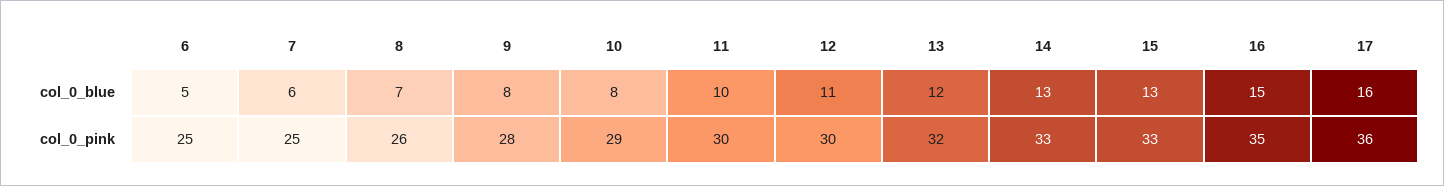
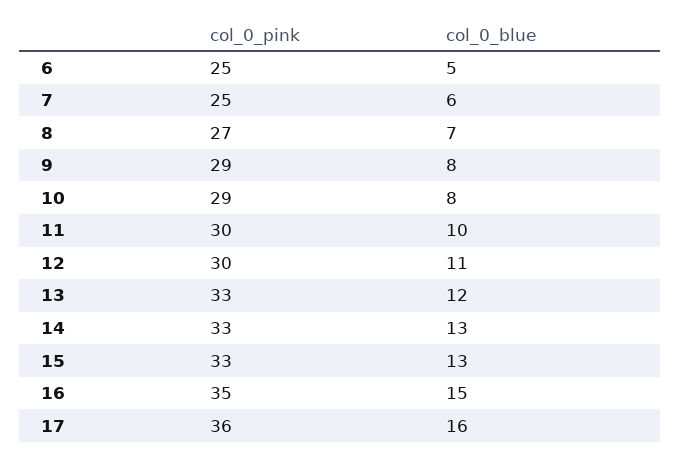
8, col_0_pink: 26 -> 27
9, col_0_pink: 28 -> 29
13, col_0_pink: 32 -> 33

